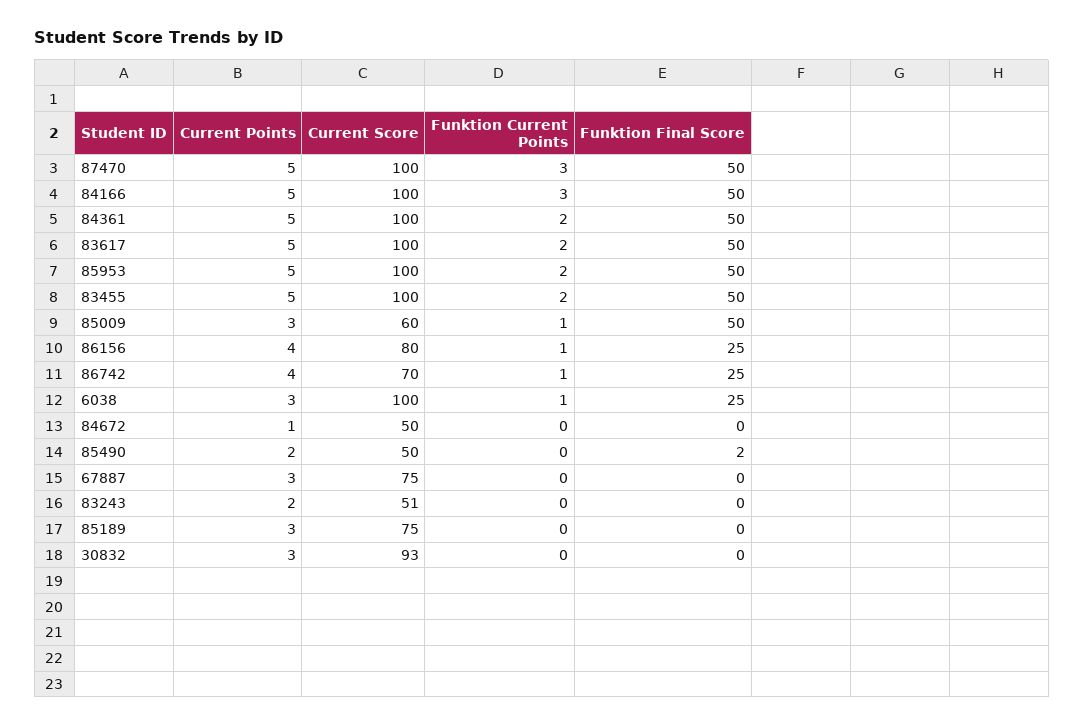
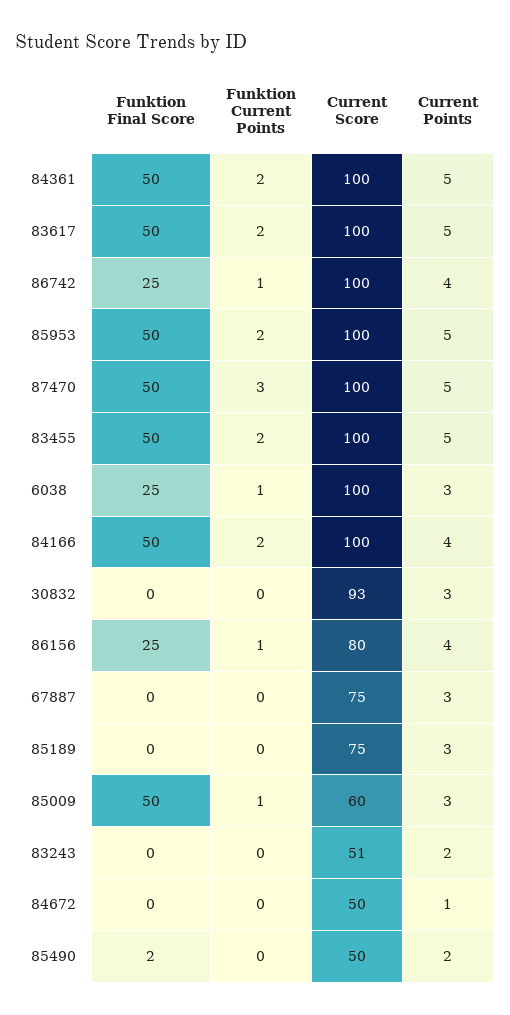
Current Points, 84166: 5 -> 4
Funktion Current Points, 84166: 3 -> 2
Current Score, 86742: 70 -> 100

